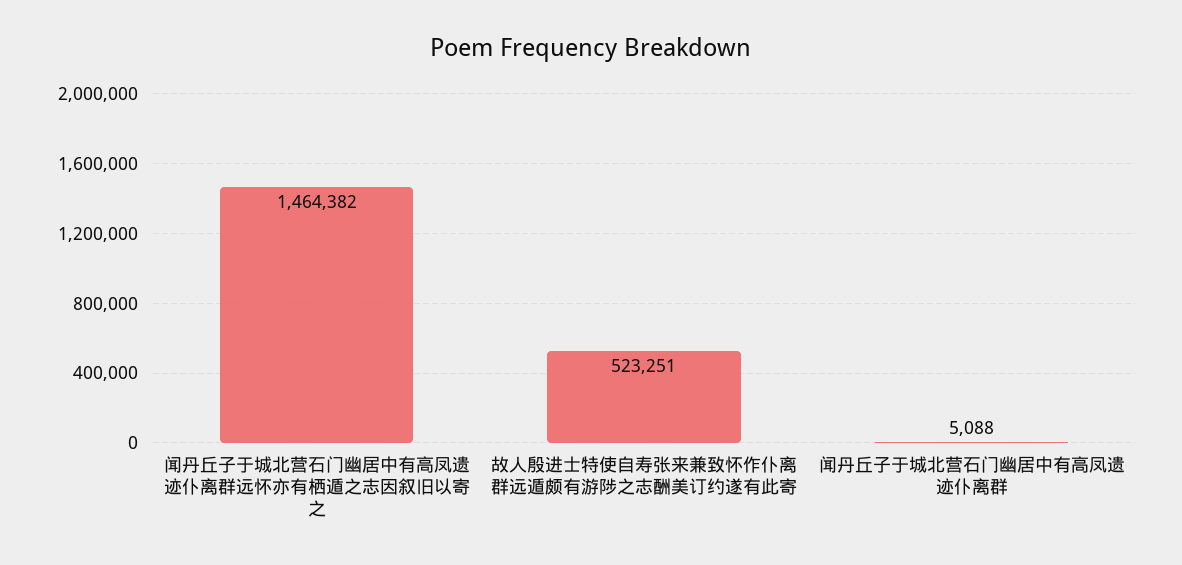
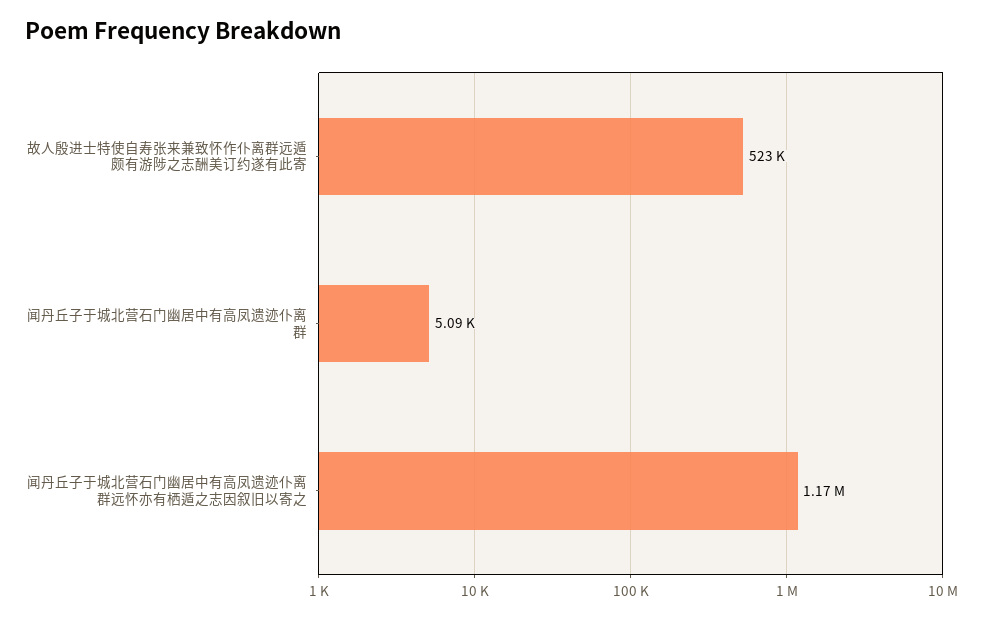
闻丹丘子于城北营石门幽居中有高凤遗迹仆离群远怀亦有栖遁之志因叙旧以寄之: 1464382 -> 1170000

